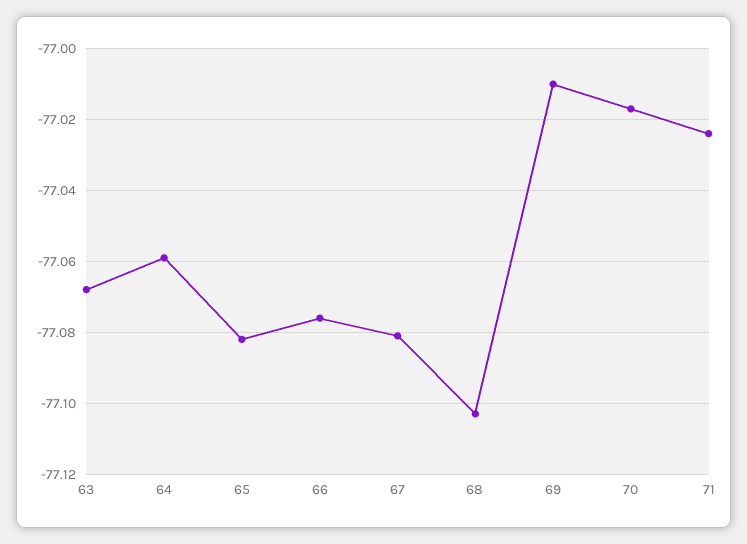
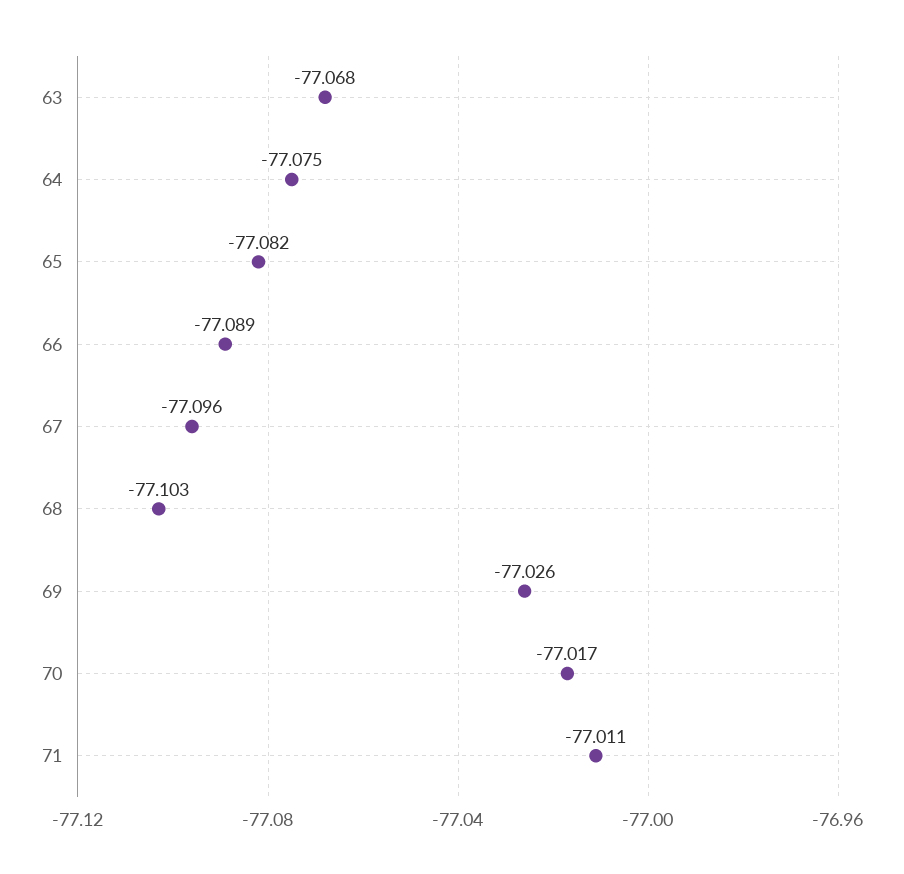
64: -77.06 -> -77.075
66: -77.075 -> -77.089
67: -77.08 -> -77.096
69: -77.01 -> -77.026
71: -77.025 -> -77.011

